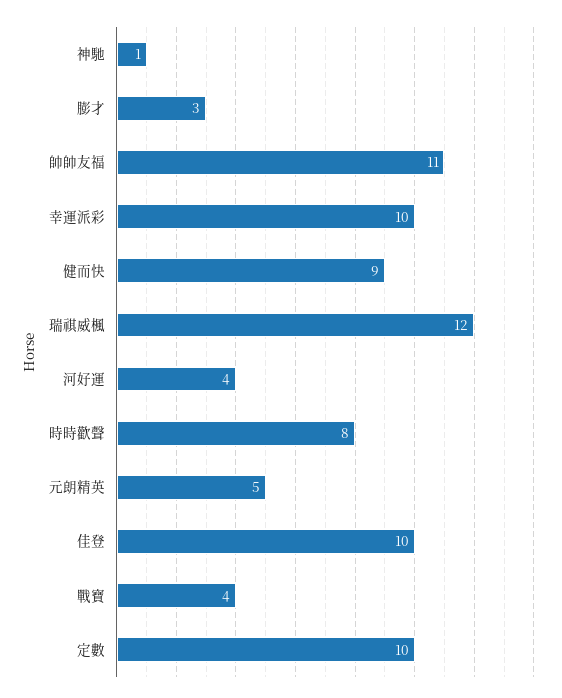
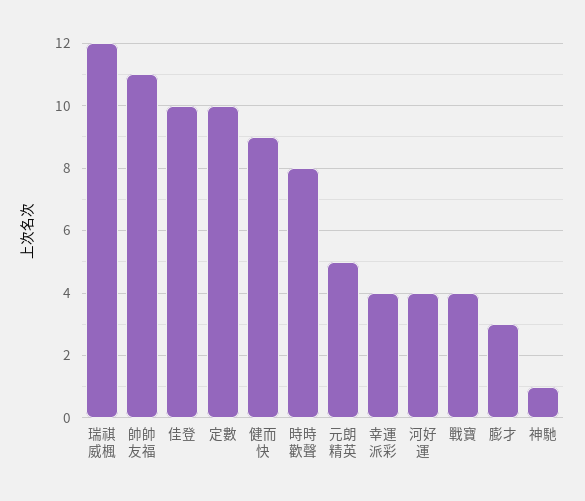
幸運派彩: 10 -> 4

